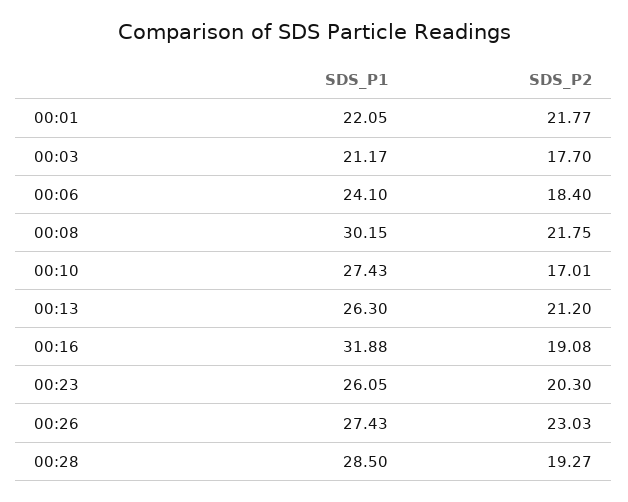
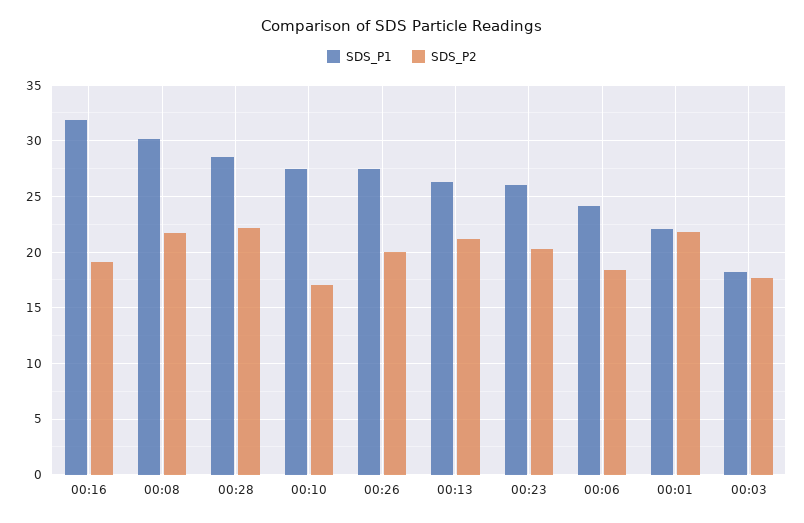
SDS_P1, 00:03: 21.17 -> 18
SDS_P2, 00:26: 23.03 -> 20
SDS_P2, 00:28: 19.27 -> 22

